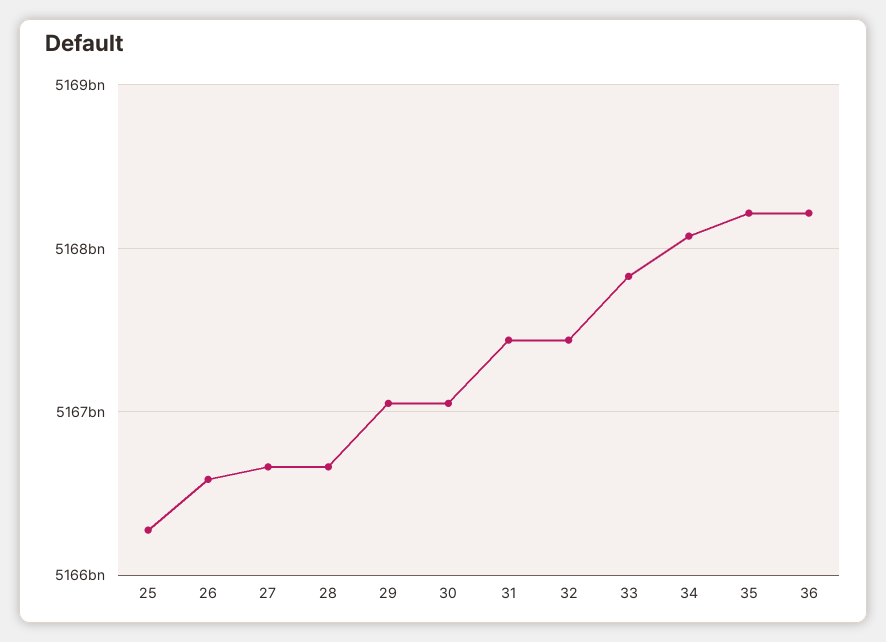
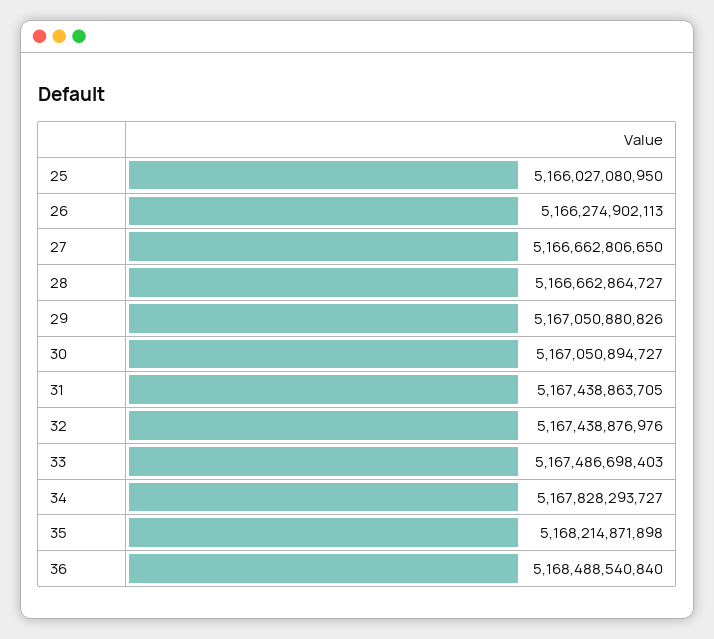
25: 5166300000000 -> 5166027080950
26: 5166600000000 -> 5166274902113
33: 5167800000000 -> 5167486698403
34: 5168100000000 -> 5167828293727
36: 5168200000000 -> 5168488540840

